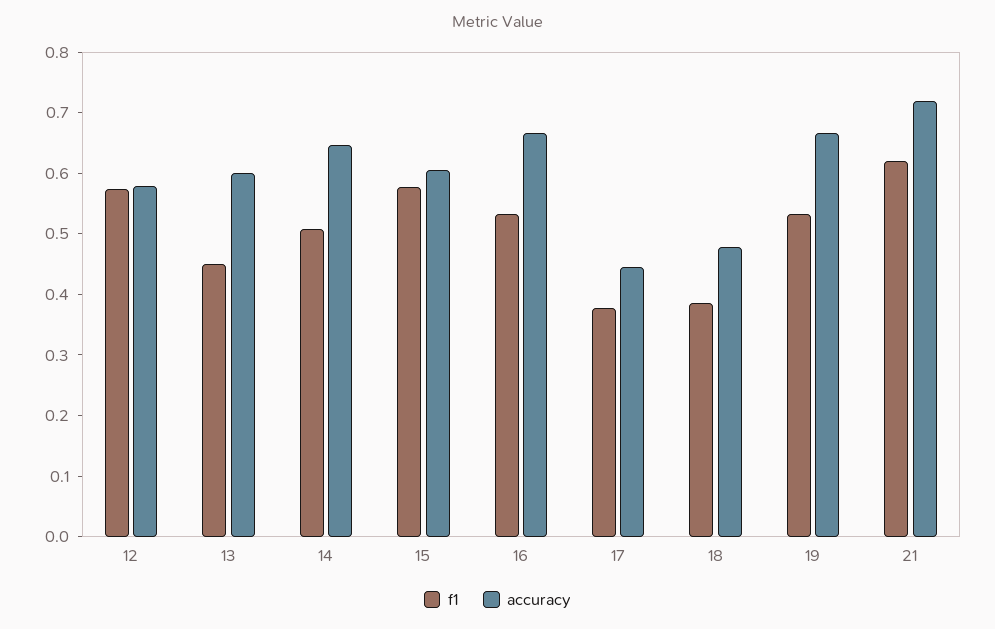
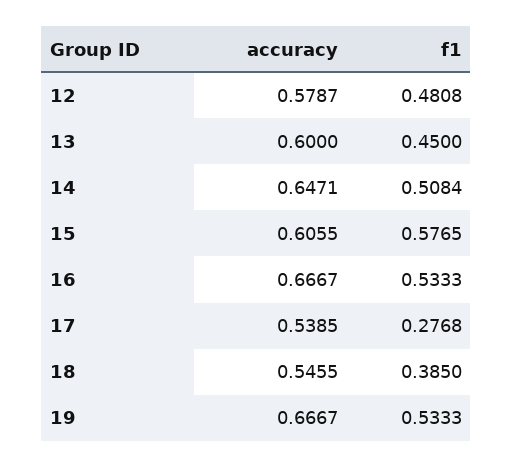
f1, 12: 0.58 -> 0.4808
f1, 17: 0.38 -> 0.2768
accuracy, 17: 0.44 -> 0.5385
accuracy, 18: 0.48 -> 0.5455
f1, 21: 0.62 -> none
accuracy, 21: 0.72 -> none

